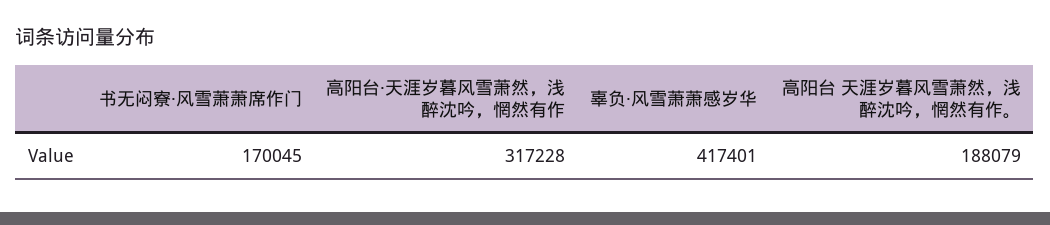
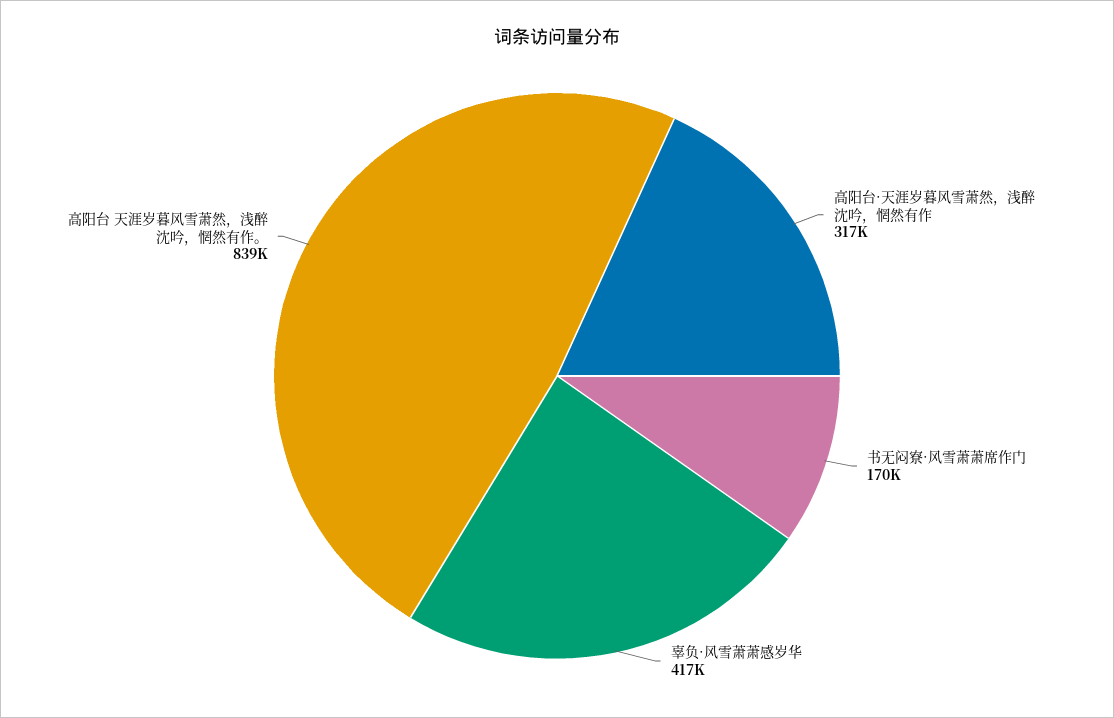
高阳台 天涯岁暮风雪萧然，浅醉沈吟，惘然有作。: 188079 -> 839000

